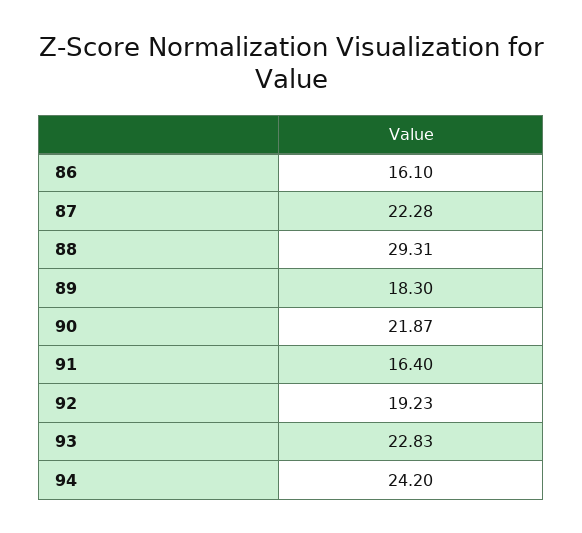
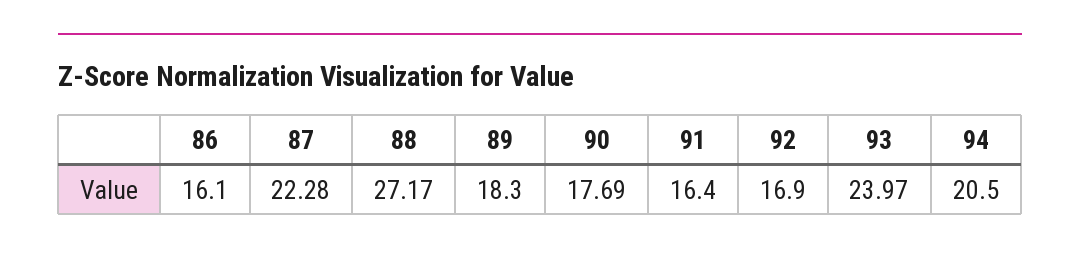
88: 29.31 -> 27.17
90: 21.87 -> 17.69
92: 19.23 -> 16.9
93: 22.83 -> 23.97
94: 24.2 -> 20.5

